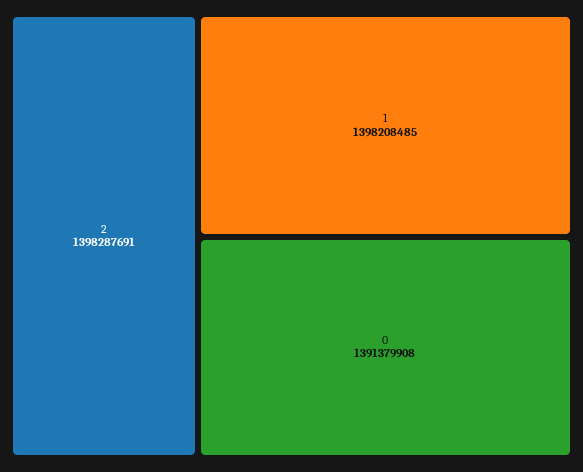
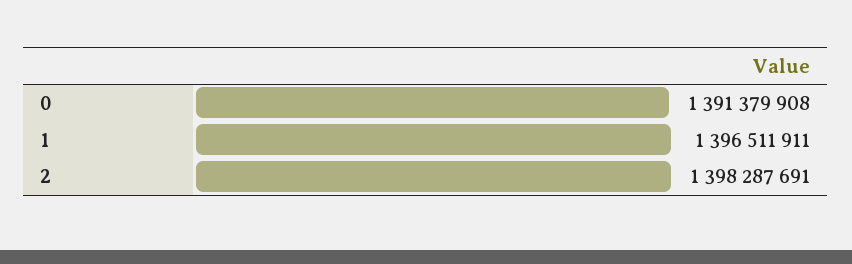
1: 1398208485 -> 1396511911

